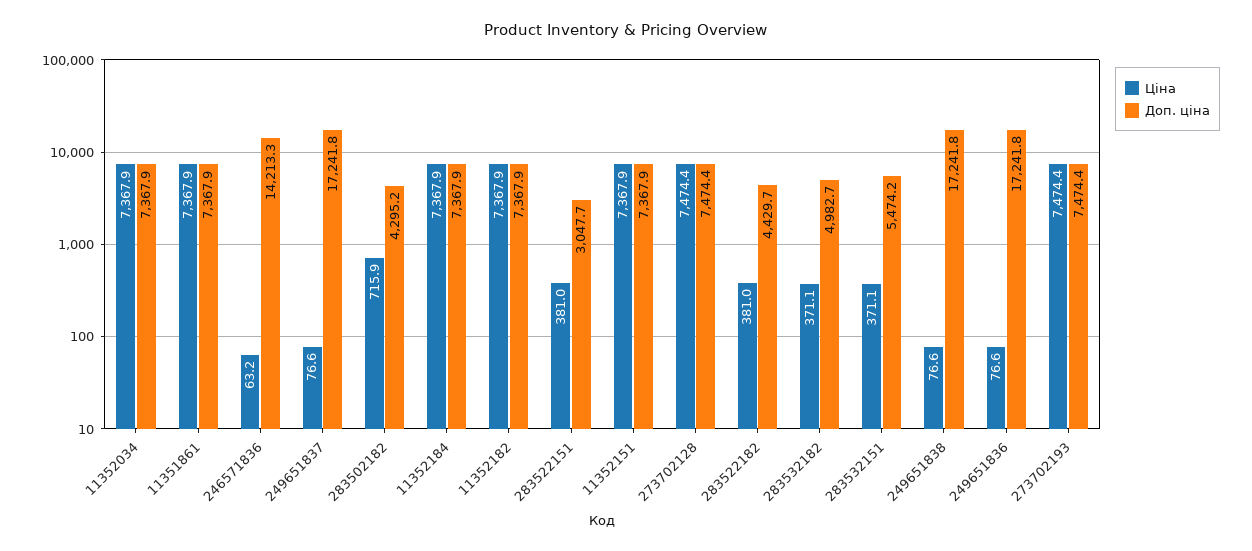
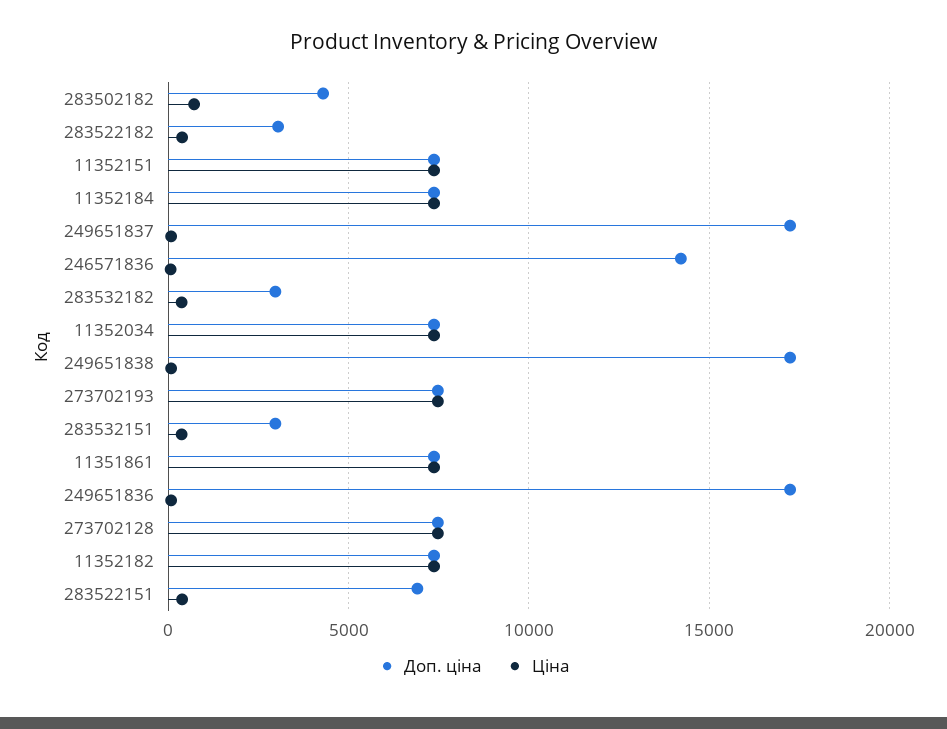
Доп. ціна, 283522151: 3047.7 -> 7000
Доп. ціна, 283522182: 4429.7 -> 3000
Доп. ціна, 283532182: 4982.7 -> 3000
Доп. ціна, 283532151: 5474.2 -> 3000

